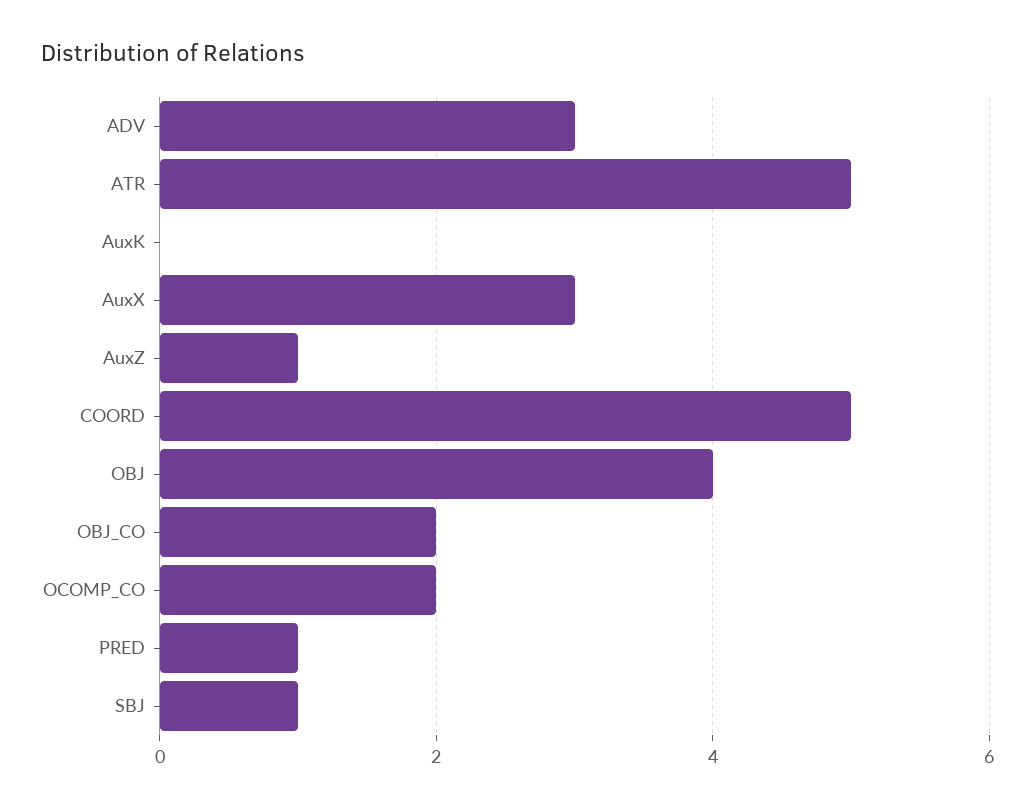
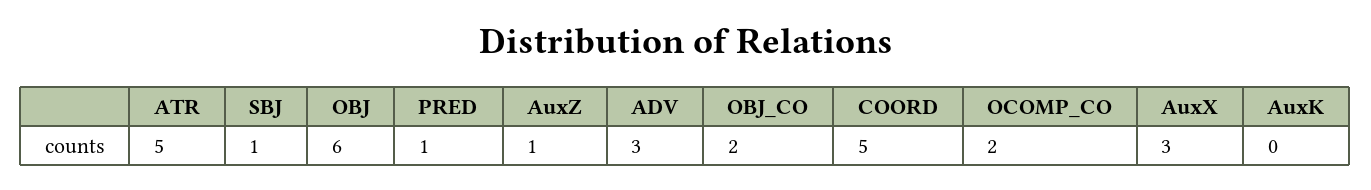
OBJ: 4 -> 6

